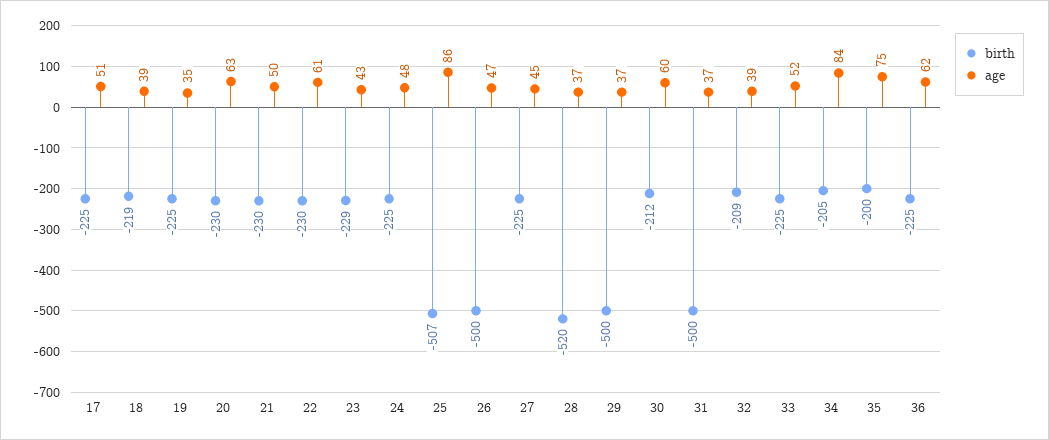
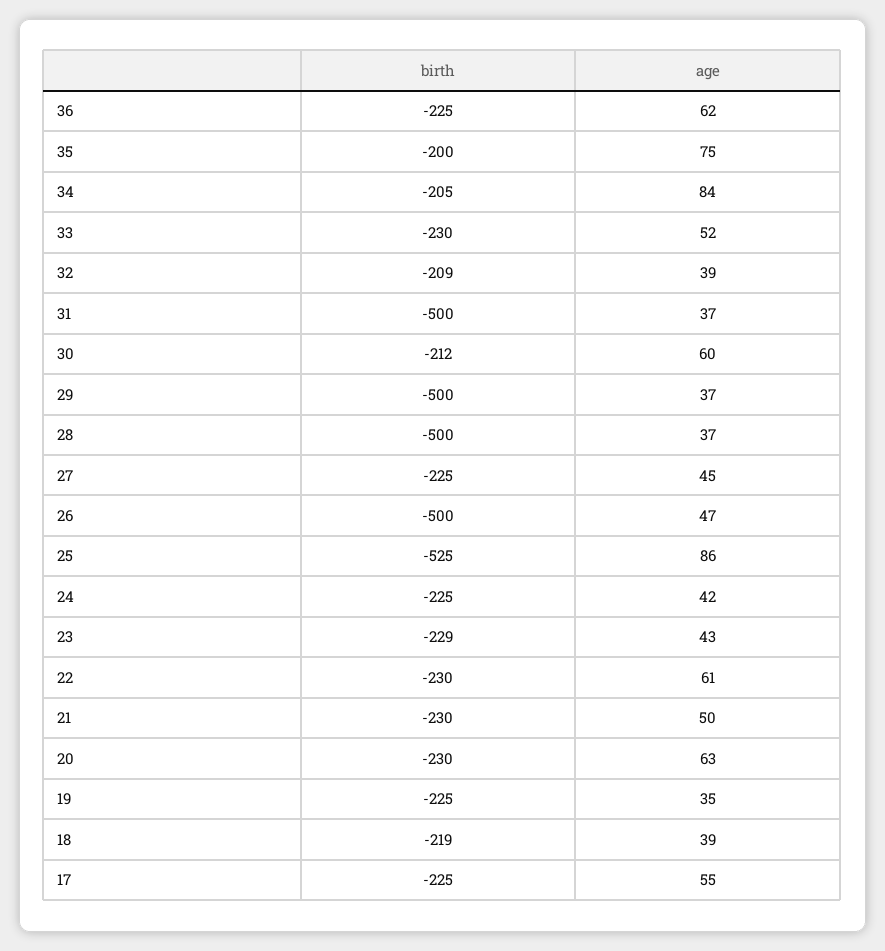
age, 17: 51 -> 55
age, 24: 48 -> 42
birth, 25: -507 -> -525
birth, 28: -520 -> -500
birth, 33: -225 -> -230

